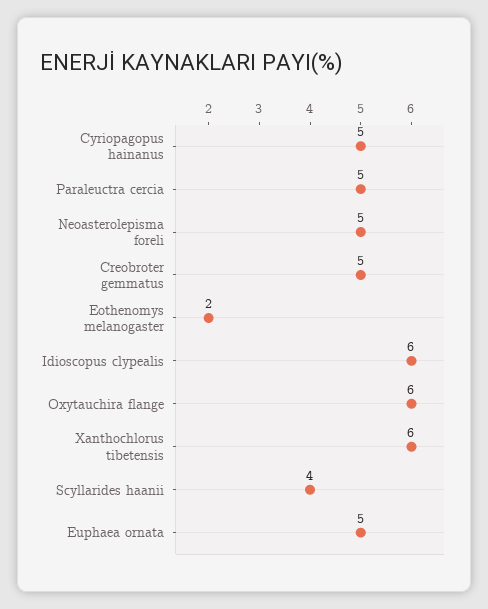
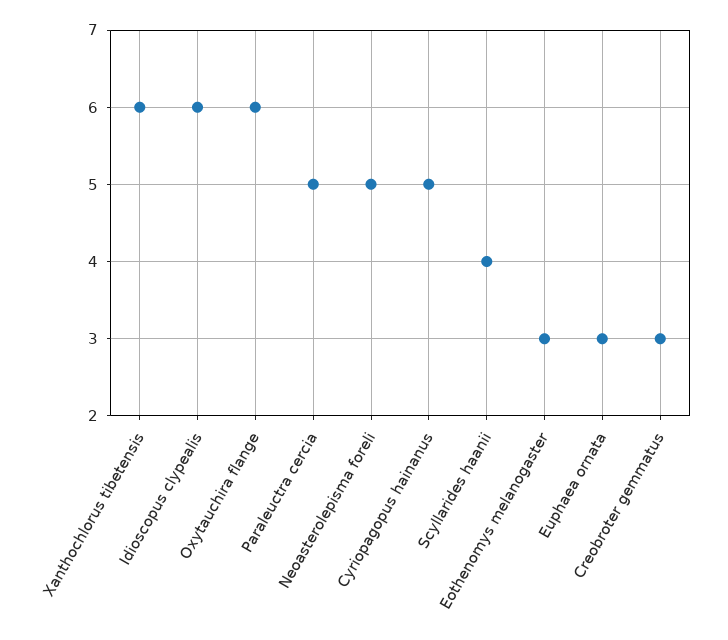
Creobroter gemmatus: 5 -> 3
Eothenomys melanogaster: 2 -> 3
Euphaea ornata: 5 -> 3

